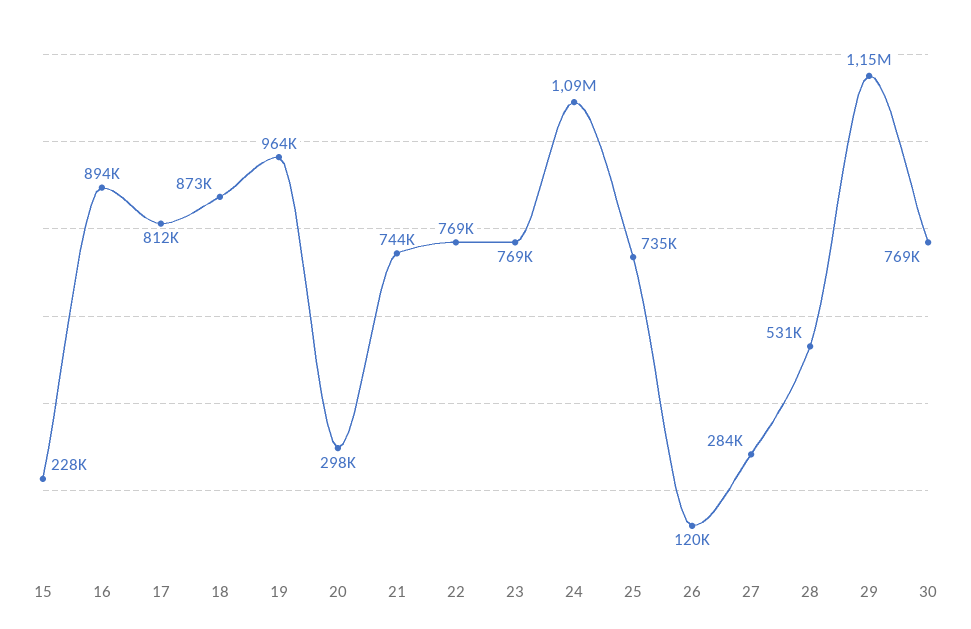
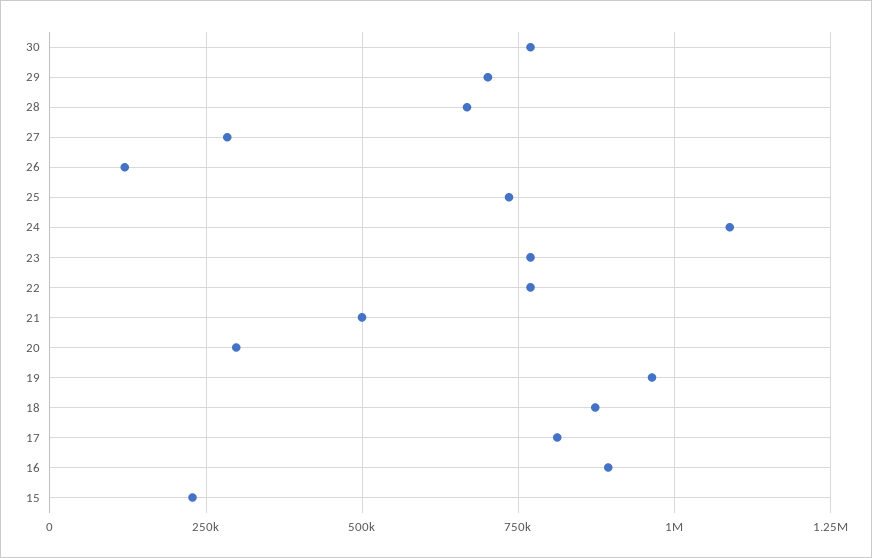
21: 744000 -> 500000
28: 531000 -> 675000
29: 1150000 -> 700000

